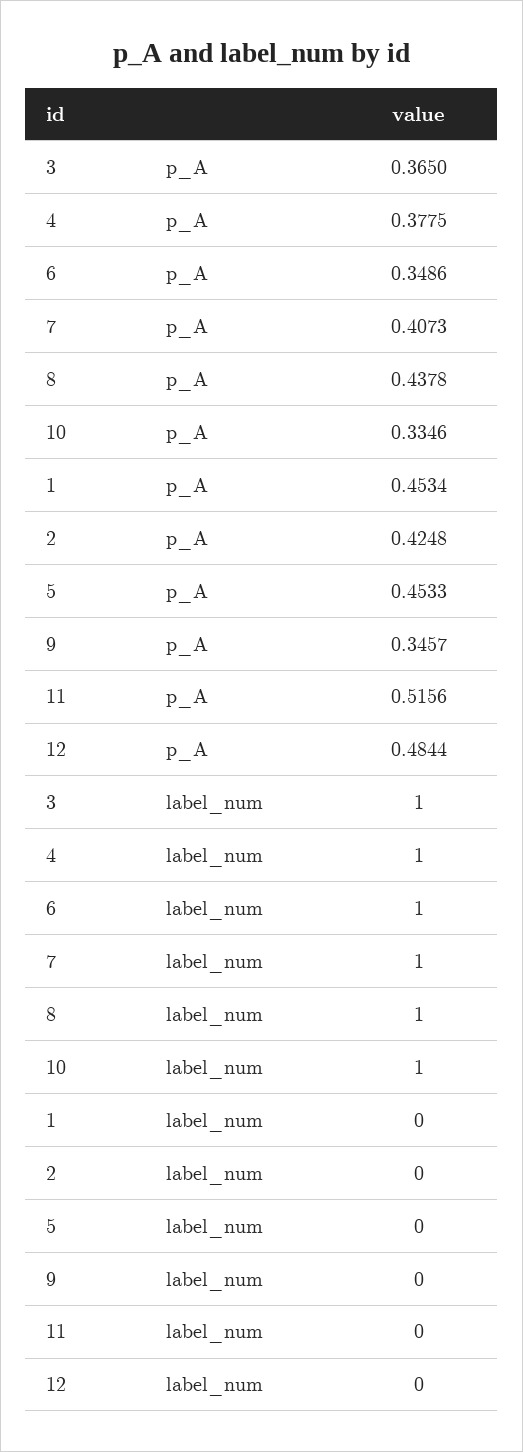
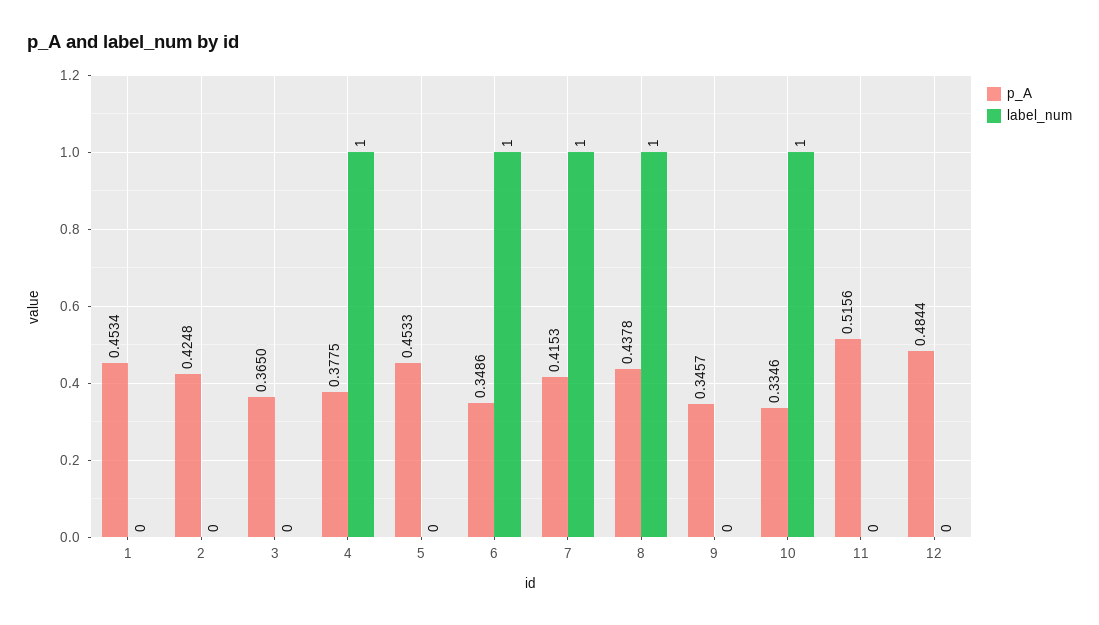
p_A, 7: 0.4073 -> 0.4153
label_num, 3: 1 -> 0

